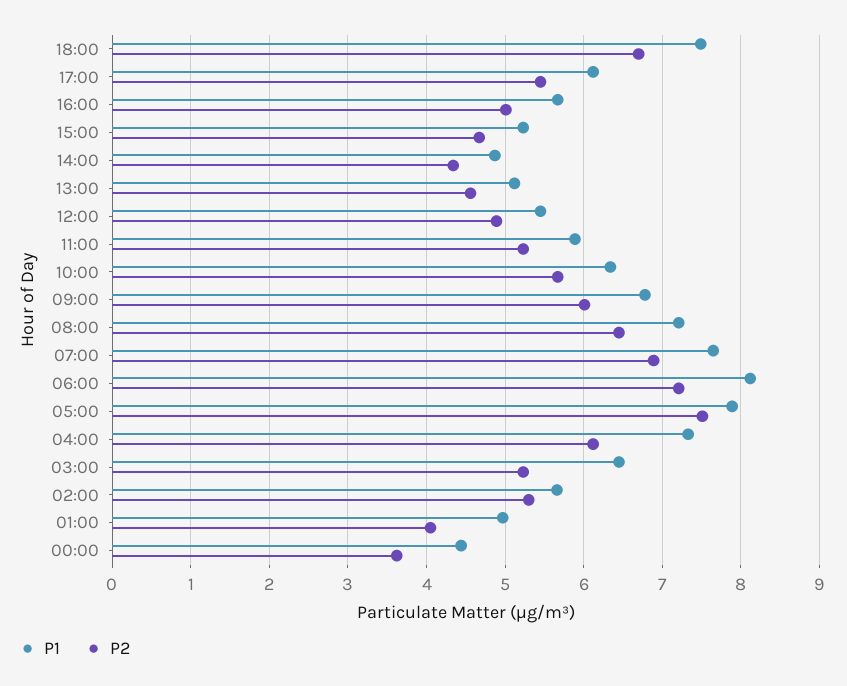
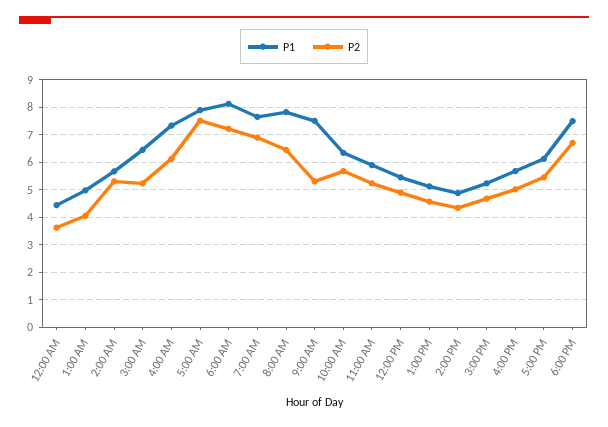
P1, 09:00: 6.8 -> 7.5
P2, 09:00: 6 -> 5.25
P1, 08:00: 7.2 -> 7.75

